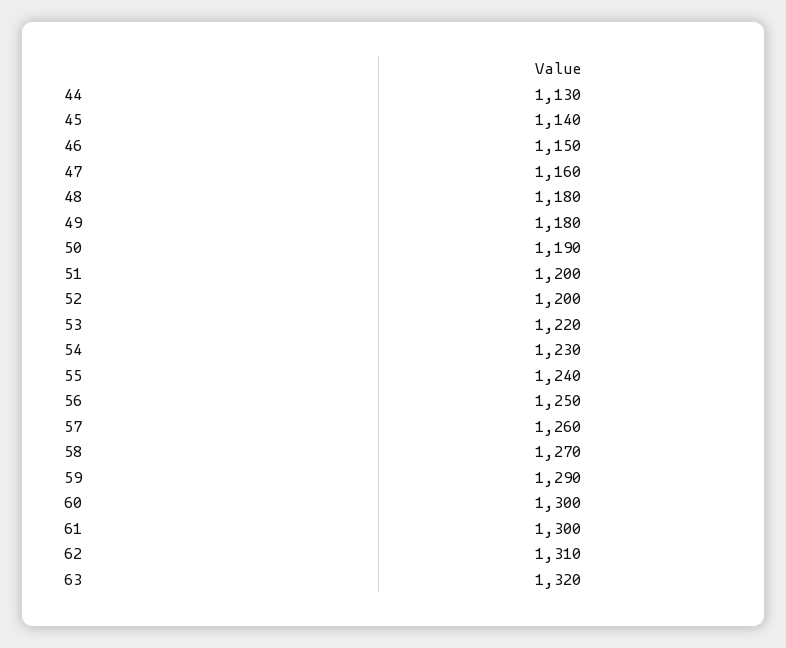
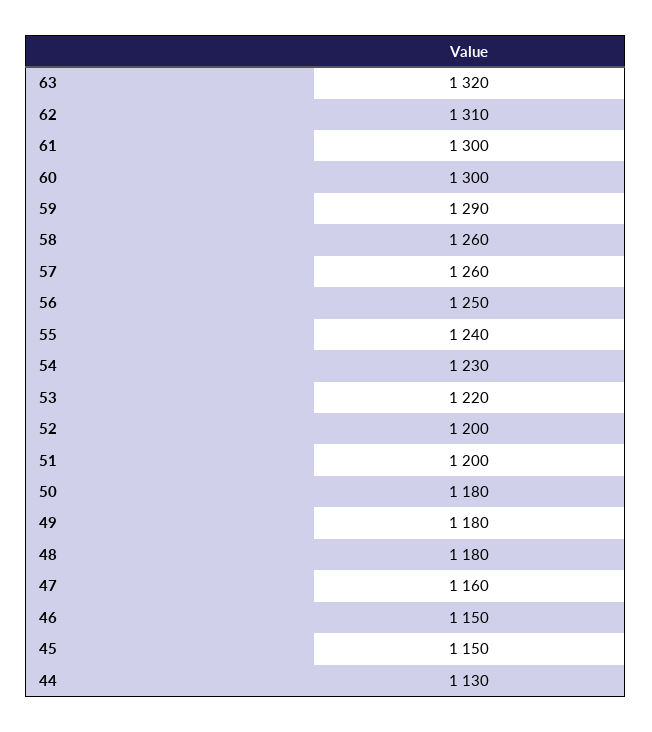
45: 1140 -> 1150
50: 1190 -> 1180
58: 1270 -> 1260

